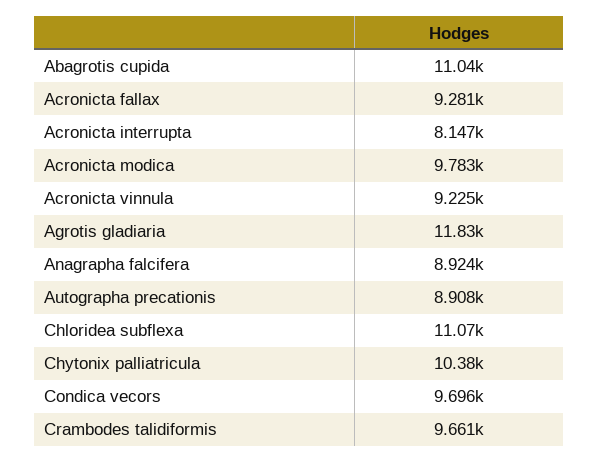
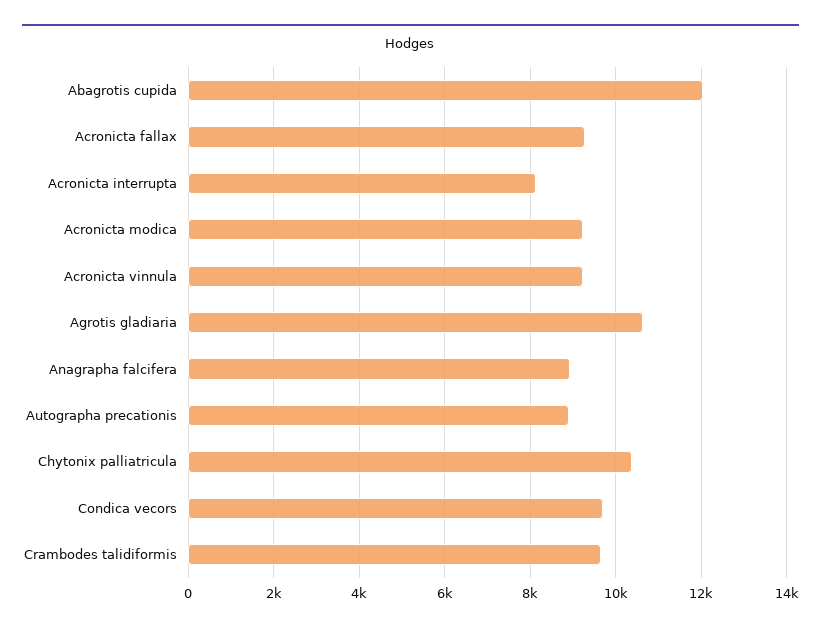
Abagrotis cupida: 11040 -> 12000
Acronicta modica: 9783 -> 9200
Agrotis gladiaria: 11830 -> 10600
Chloridea subflexa: 11070 -> none

